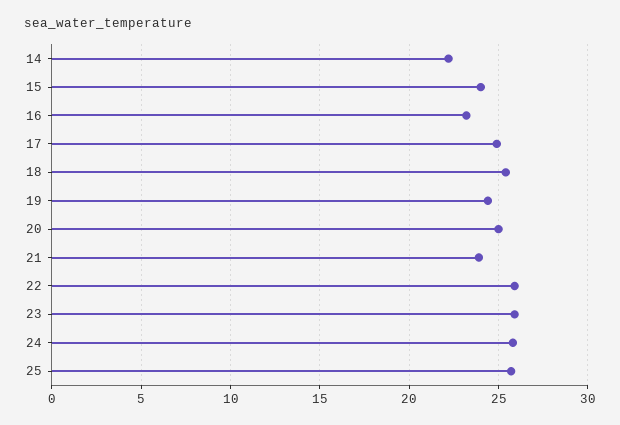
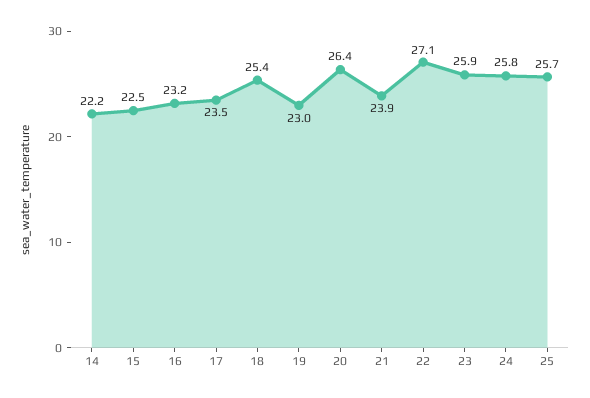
15: 24 -> 22.5
17: 25 -> 23.5
19: 24.5 -> 23
20: 25 -> 26.4
22: 26 -> 27.1

